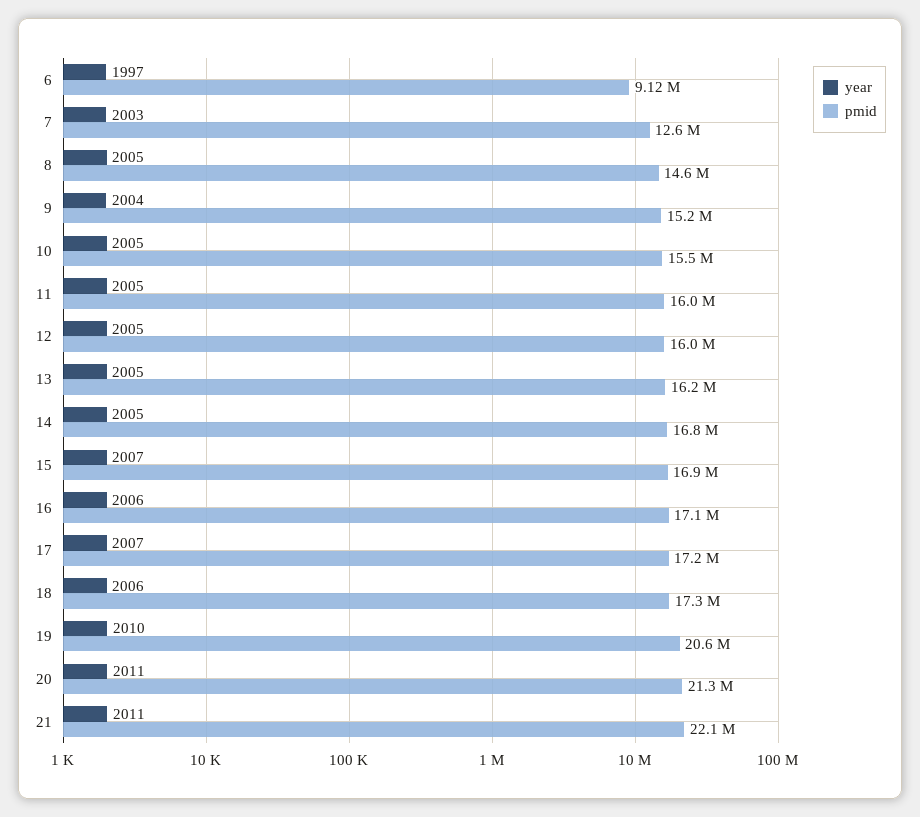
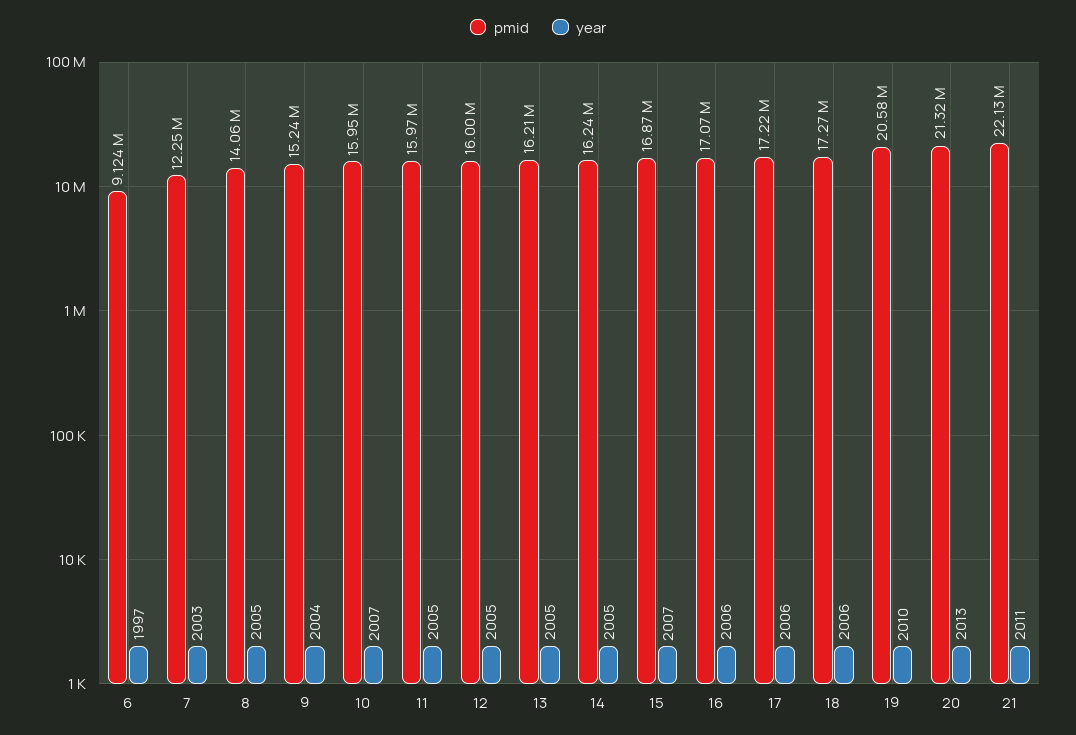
pmid, 7: 12600000 -> 12250000
pmid, 8: 14600000 -> 14060000
year, 10: 2005 -> 2007
pmid, 10: 15500000 -> 15950000
pmid, 14: 16800000 -> 16240000
year, 17: 2007 -> 2006
year, 20: 2011 -> 2013

